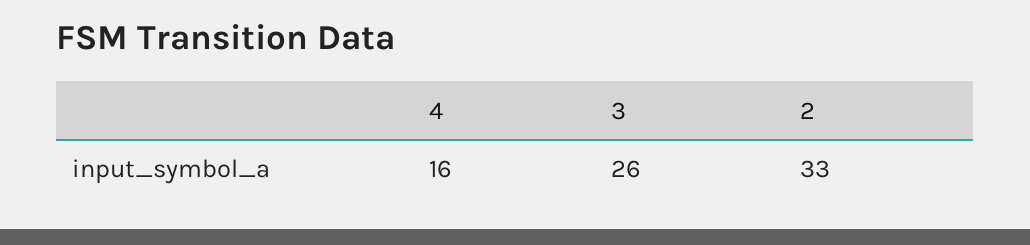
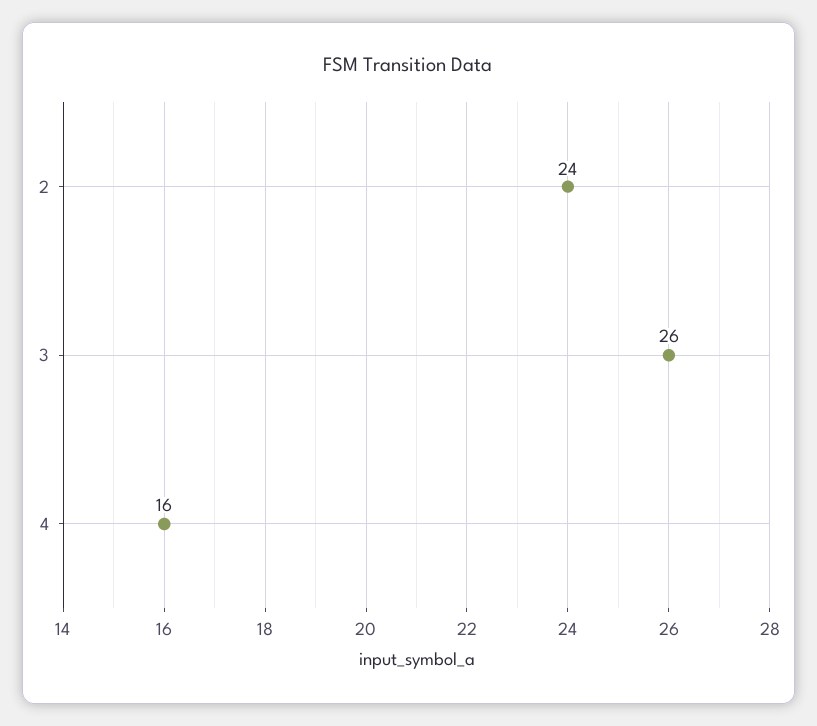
2: 33 -> 24

